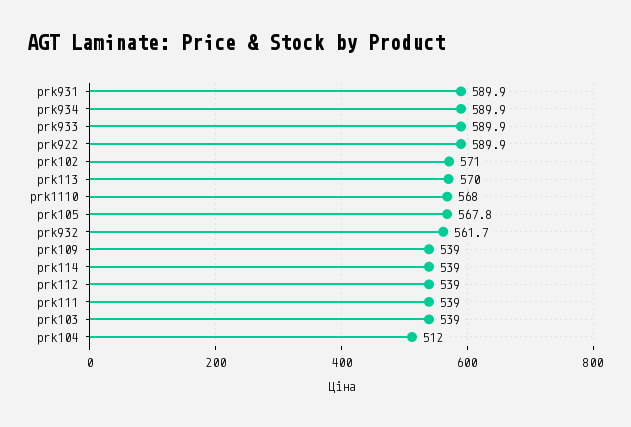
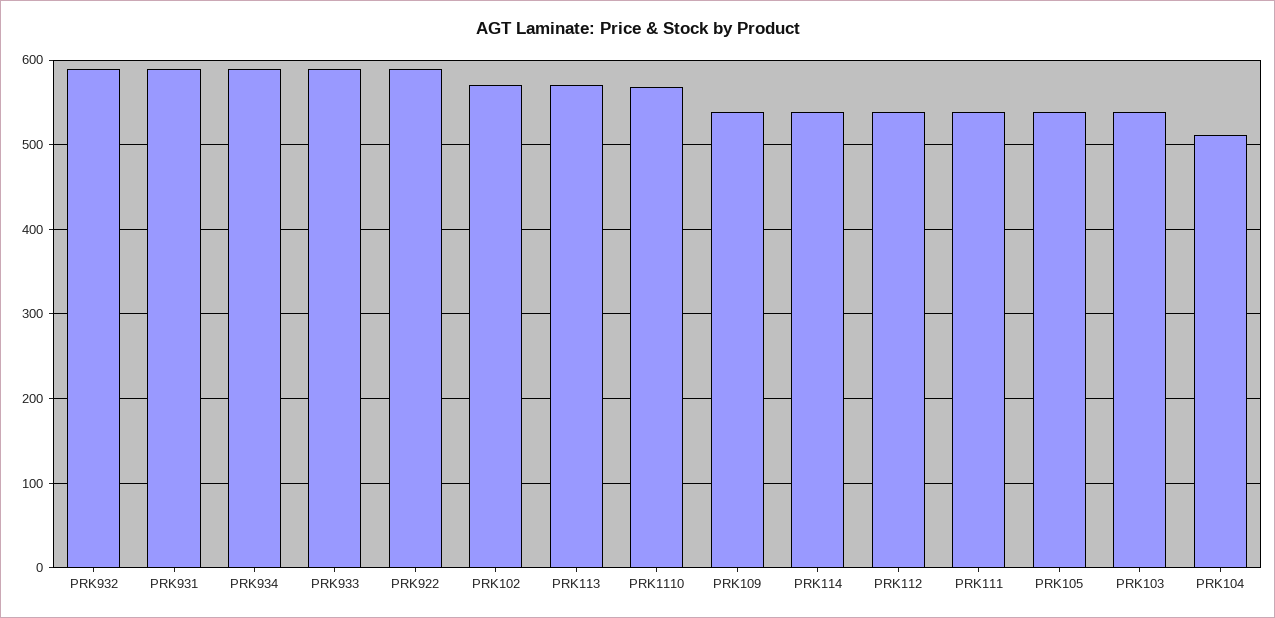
prk105: 567.8 -> 540
prk932: 561.7 -> 590

